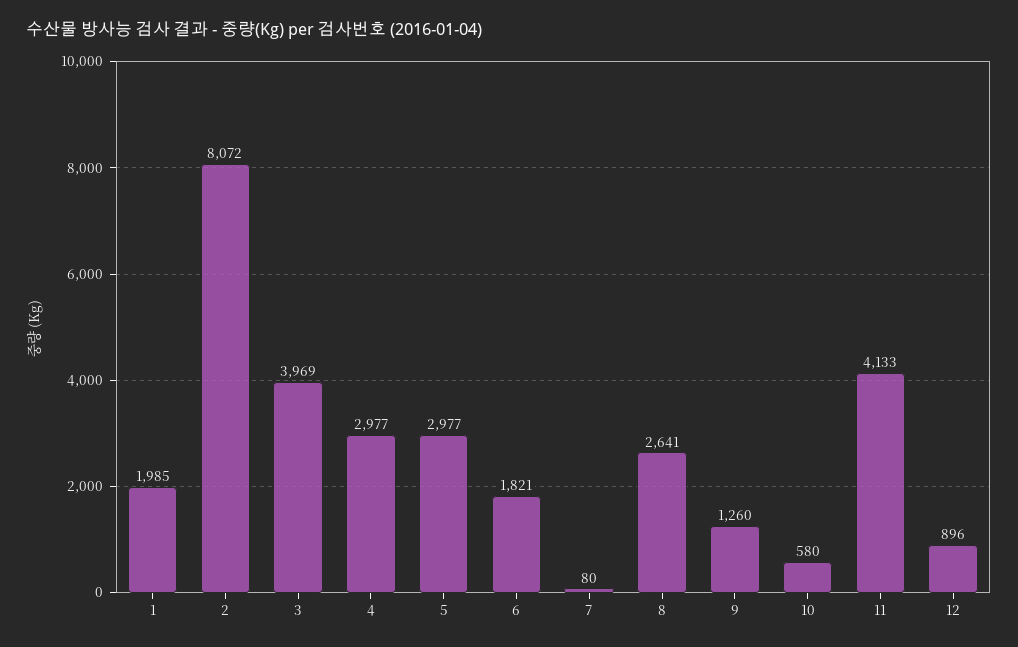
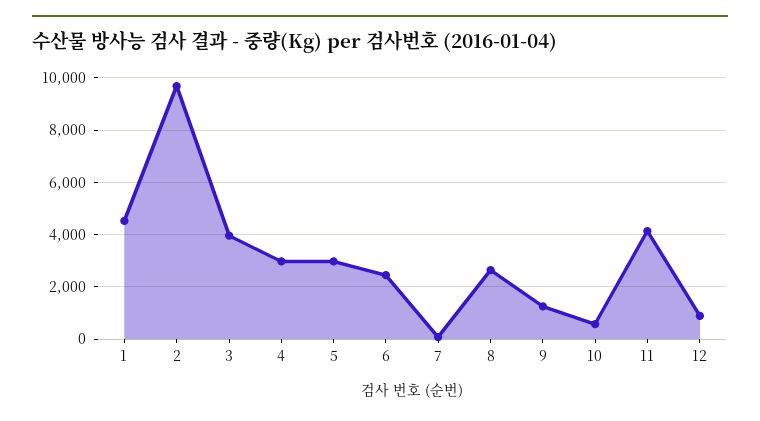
1: 1985 -> 4500
2: 8072 -> 9750
6: 1821 -> 2500

